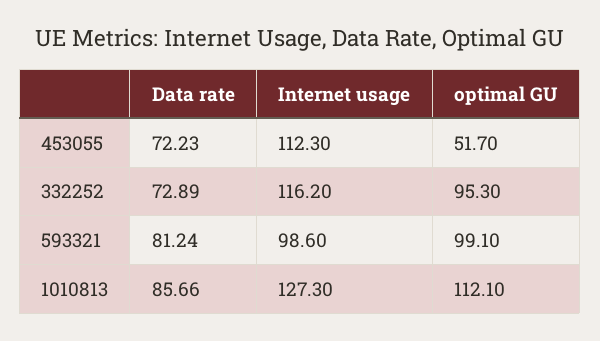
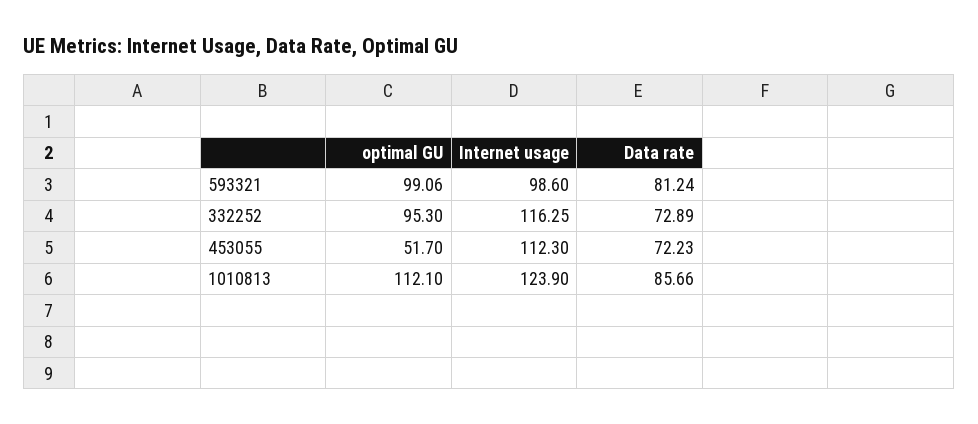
Internet usage, 332252: 116.2 -> 116.25
optimal GU, 593321: 99.1 -> 99.06
Internet usage, 1010813: 127.3 -> 123.9

